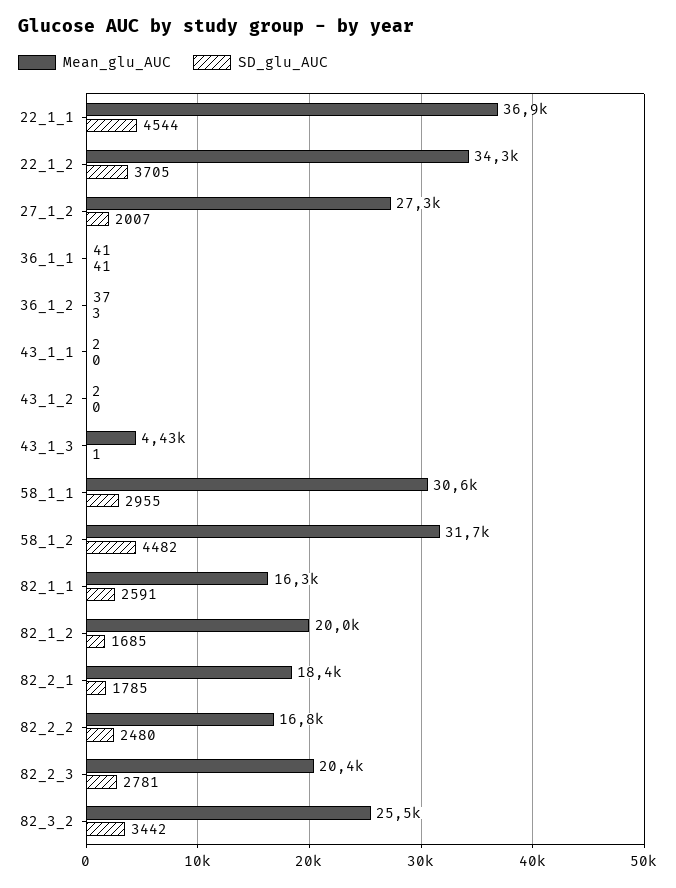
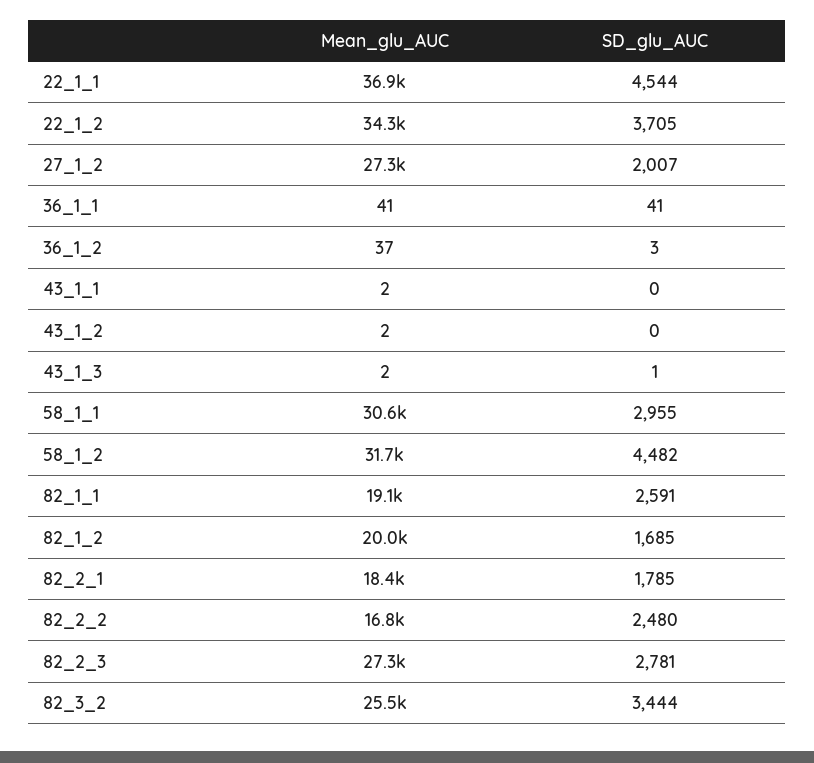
Mean_glu_AUC, 43_1_3: 4430 -> 2
Mean_glu_AUC, 82_1_1: 16300 -> 19100
Mean_glu_AUC, 82_2_3: 20400 -> 27300
SD_glu_AUC, 82_3_2: 3442 -> 3444

